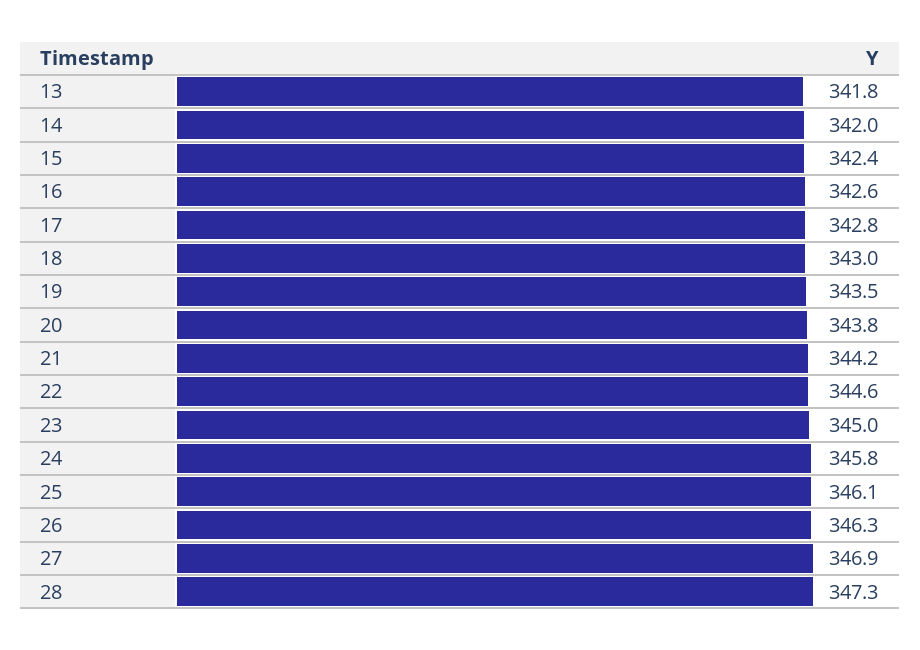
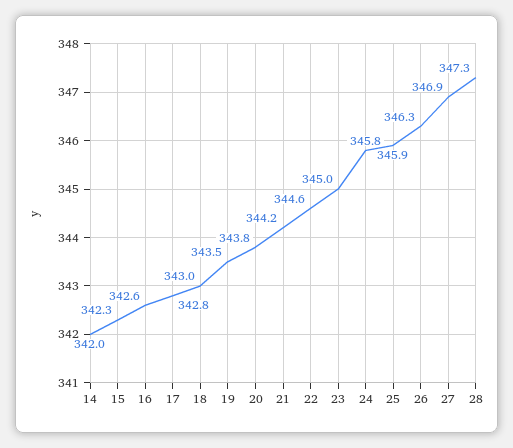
13: 341.8 -> none
15: 342.4 -> 342.3
25: 346.1 -> 345.9

